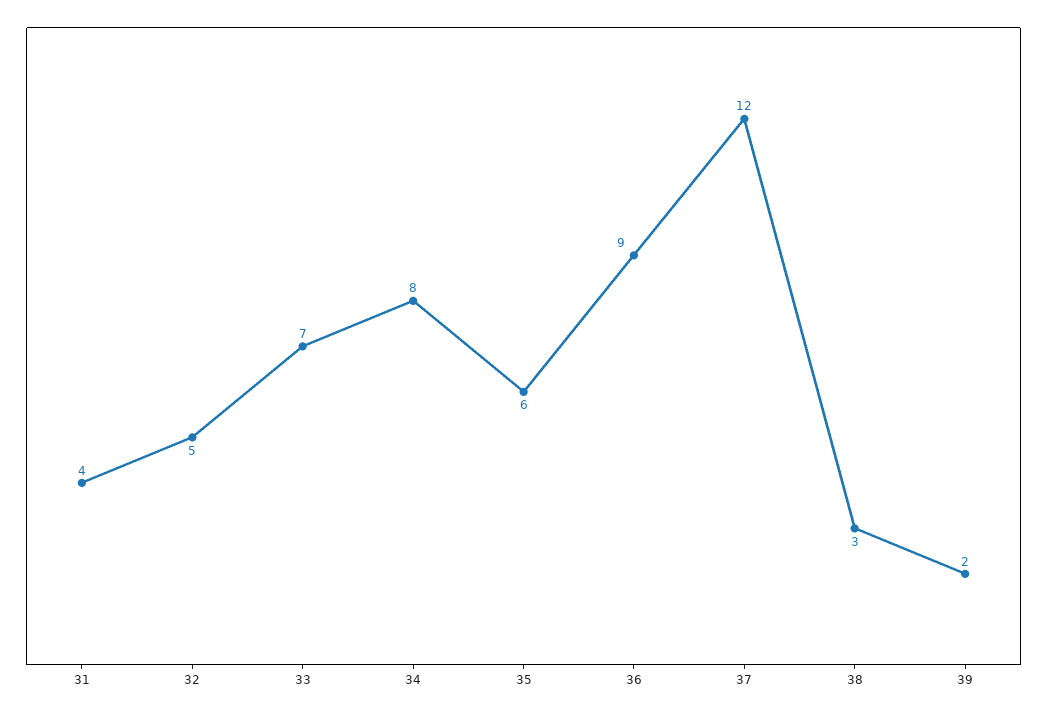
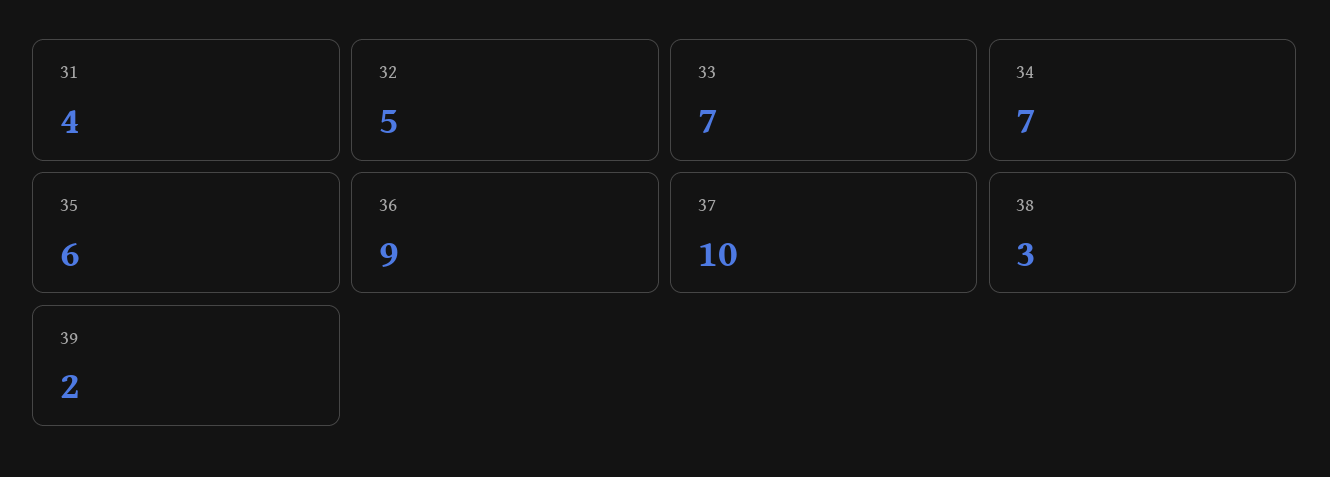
34: 8 -> 7
37: 12 -> 10

